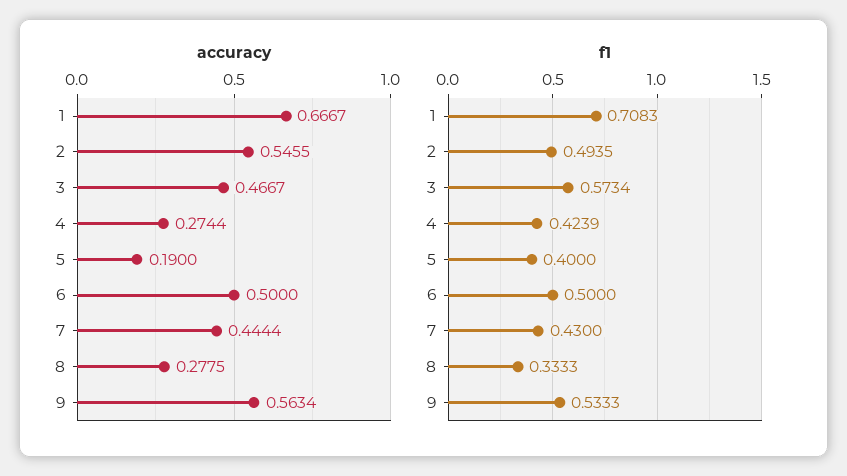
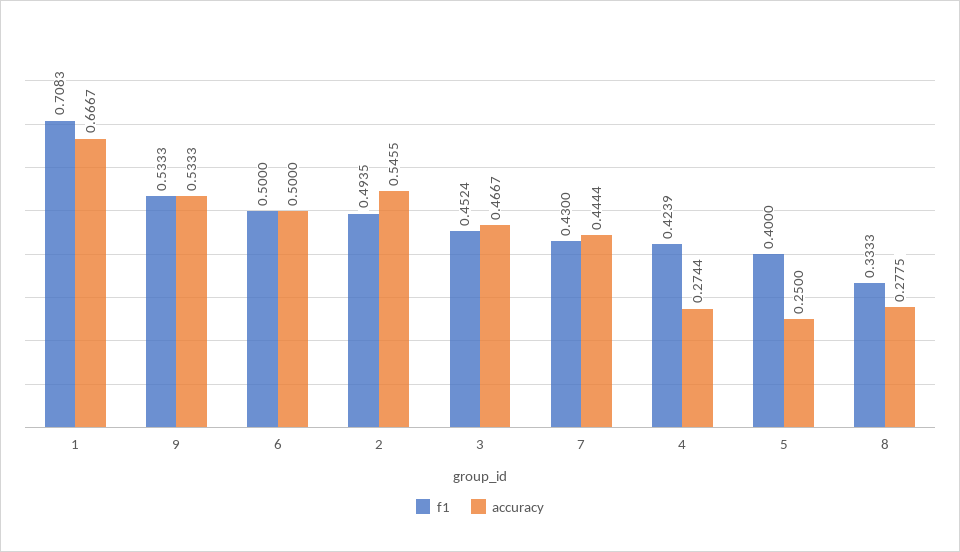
accuracy, 5: 0.19 -> 0.25
accuracy, 9: 0.5634 -> 0.5333
f1, 3: 0.5734 -> 0.4524

